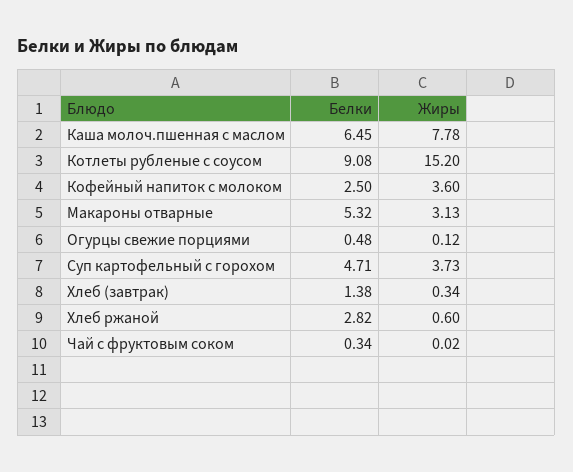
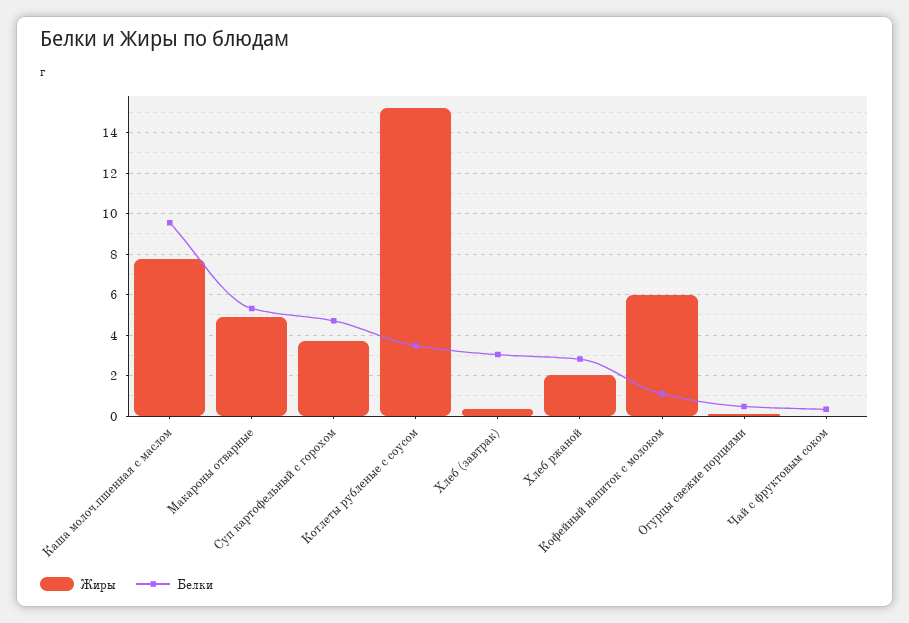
Белки, Каша молоч.пшенная с маслом: 6.45 -> 9.5
Белки, Котлеты рубленые с соусом: 9.08 -> 3.5
Белки, Кофейный напиток с молоком: 2.5 -> 1
Жиры, Кофейный напиток с молоком: 3.6 -> 6
Жиры, Макароны отварные: 3.13 -> 5
Белки, Хлеб (завтрак): 1.38 -> 3
Жиры, Хлеб ржаной: 0.6 -> 2

